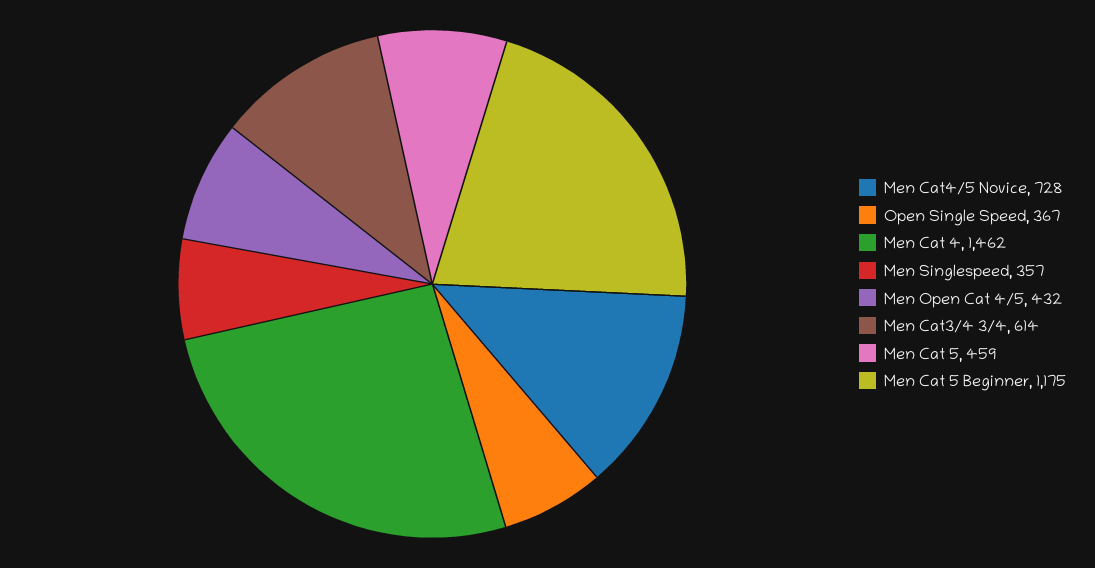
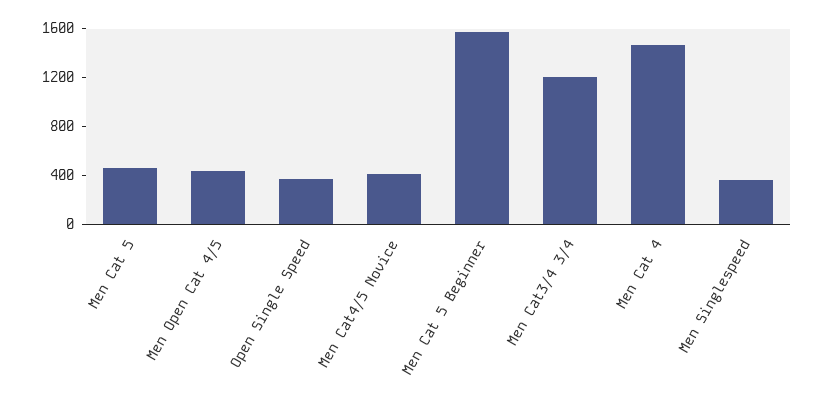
Men Cat4/5 Novice: 728 -> 400
Men Cat3/4 3/4: 614 -> 1200
Men Cat 5 Beginner: 1175 -> 1600

